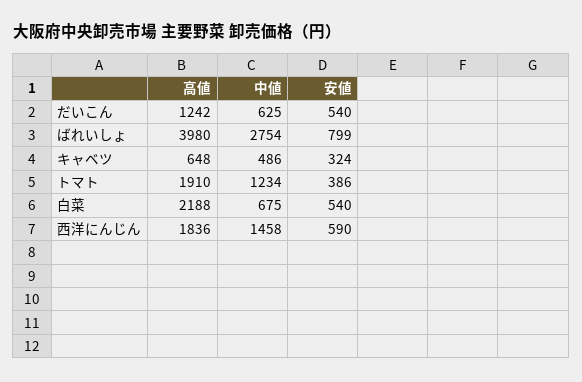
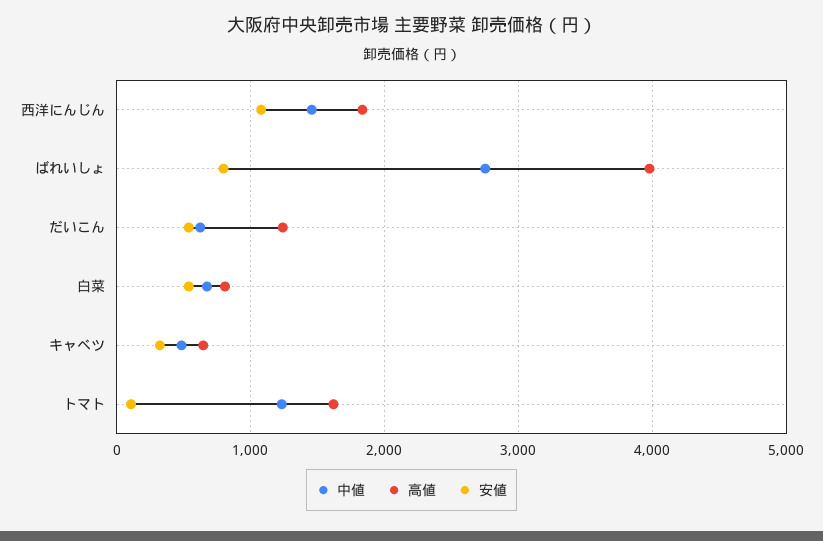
高値, トマト: 1910 -> 1600
安値, トマト: 386 -> 100
高値, 白菜: 2188 -> 800
安値, 西洋にんじん: 590 -> 1100

